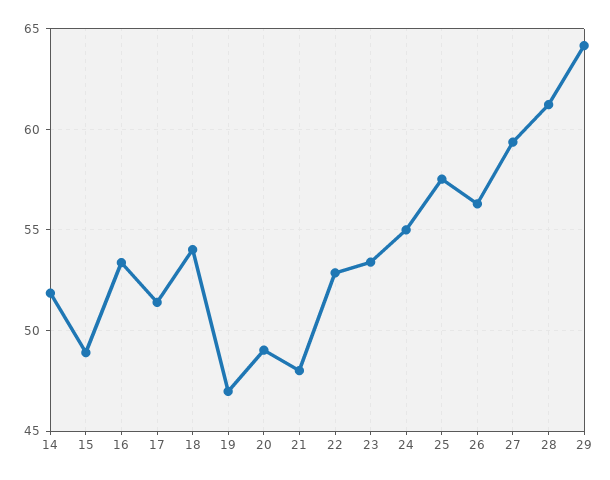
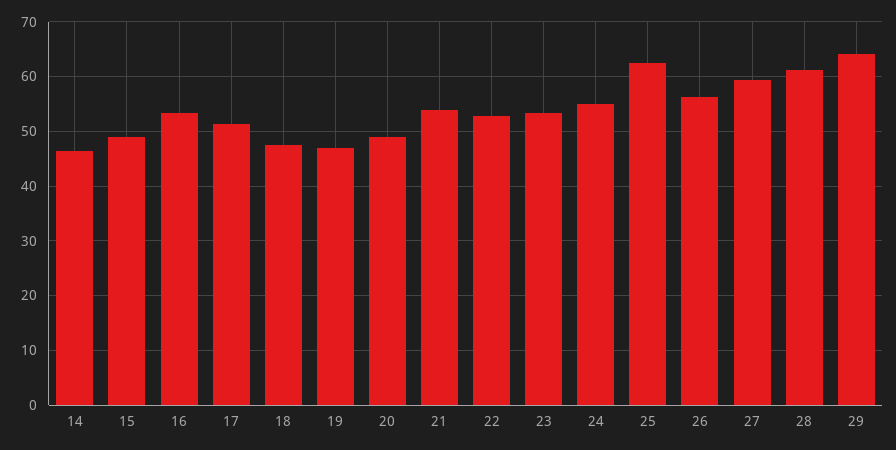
14: 52 -> 46
18: 54 -> 48
21: 48 -> 54
25: 57.5 -> 62

